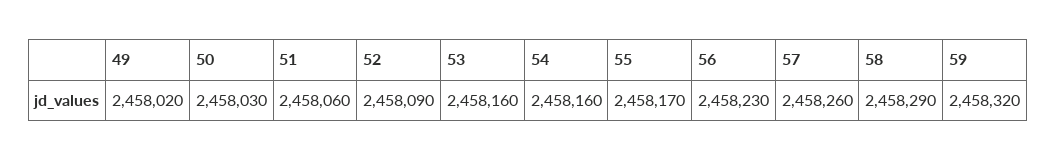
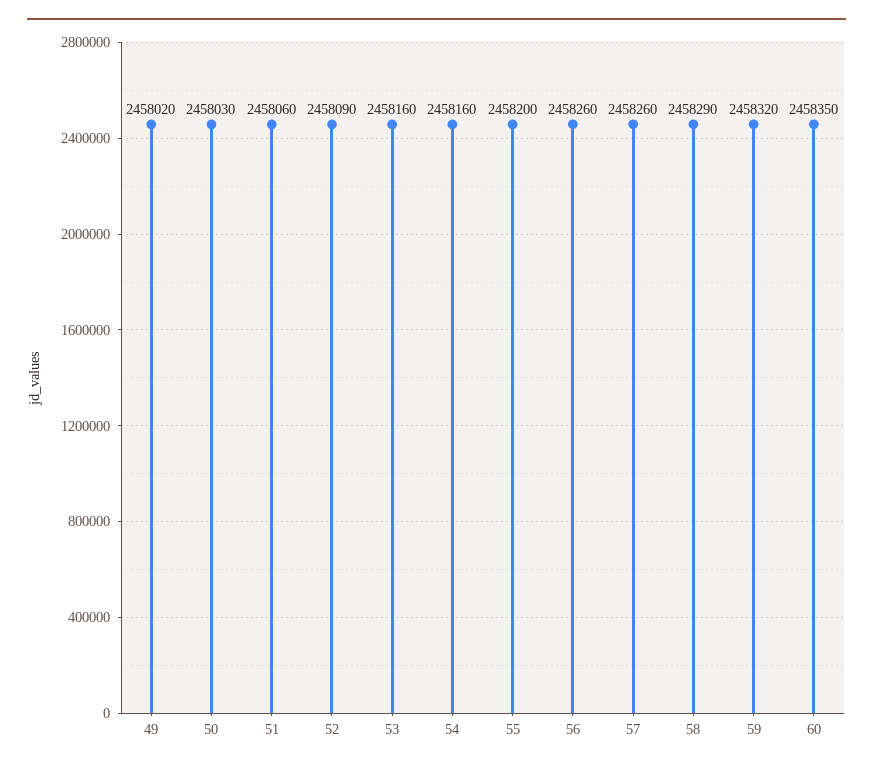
55: 2458170 -> 2458200
56: 2458230 -> 2458260
60: none -> 2458350

